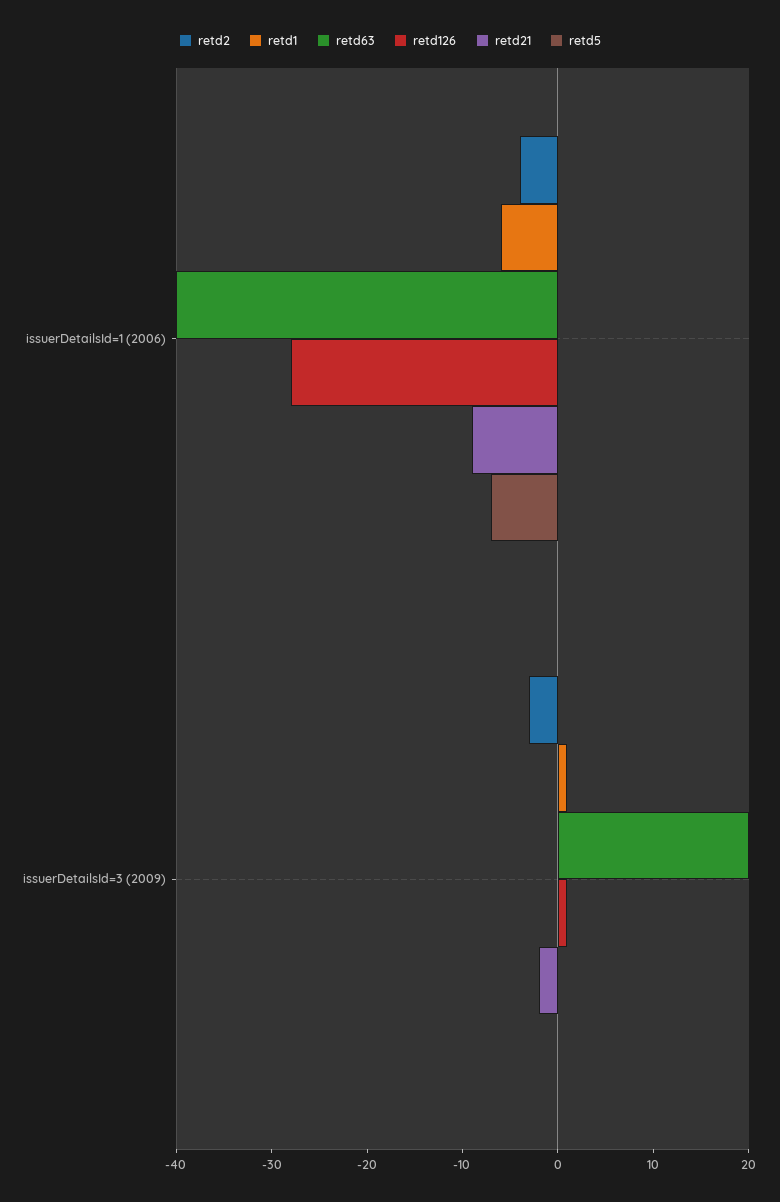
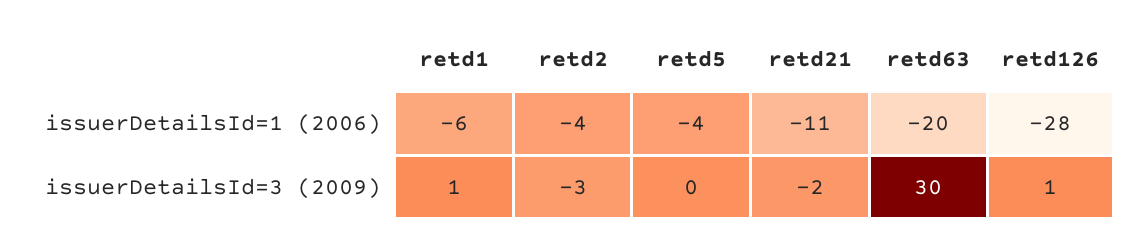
retd63, issuerDetailsId=1 (2006): -40 -> -20
retd21, issuerDetailsId=1 (2006): -9 -> -11
retd5, issuerDetailsId=1 (2006): -7 -> -4
retd63, issuerDetailsId=3 (2009): 20 -> 30

